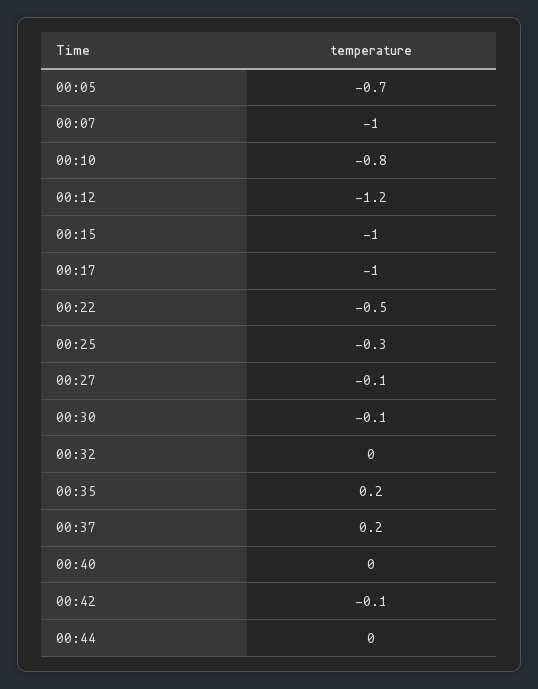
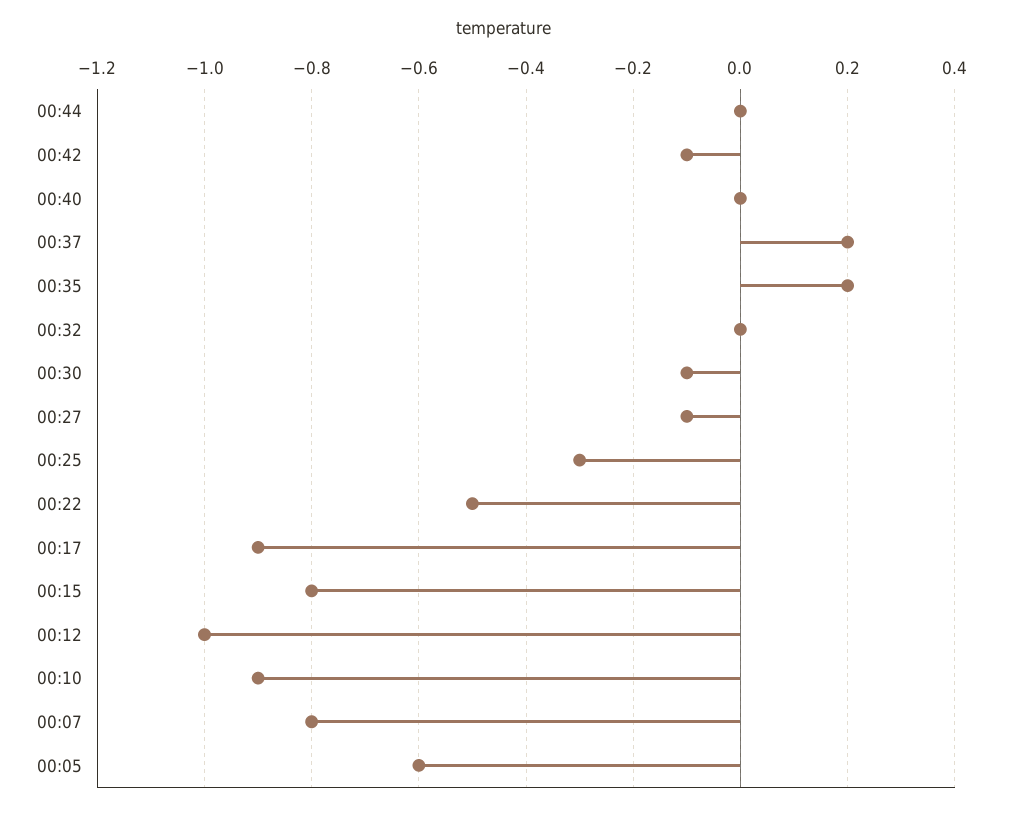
00:05: -0.7 -> -0.6
00:07: -1 -> -0.8
00:10: -0.8 -> -0.9
00:12: -1.2 -> -1
00:15: -1 -> -0.8
00:17: -1 -> -0.9

